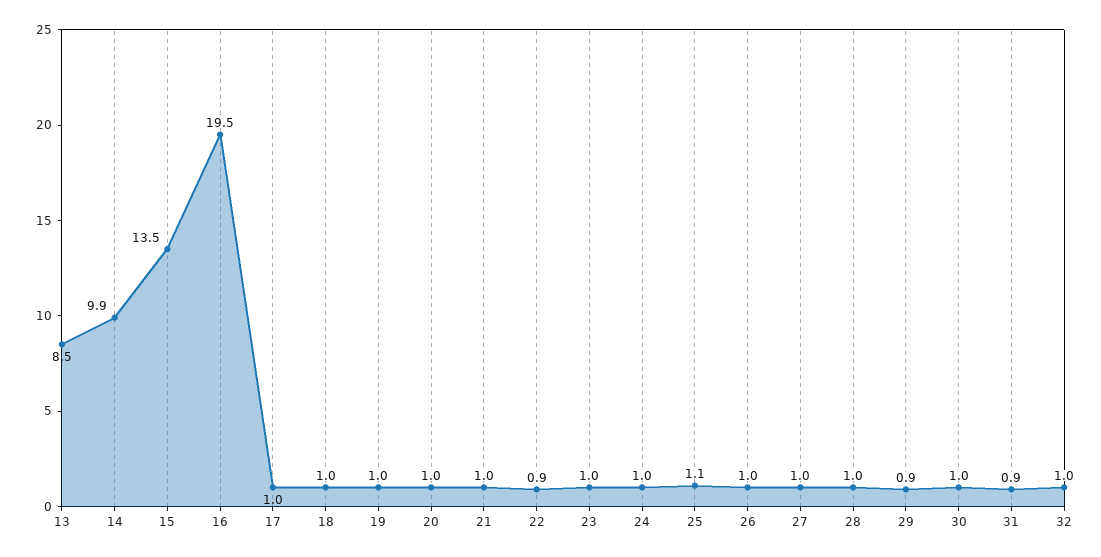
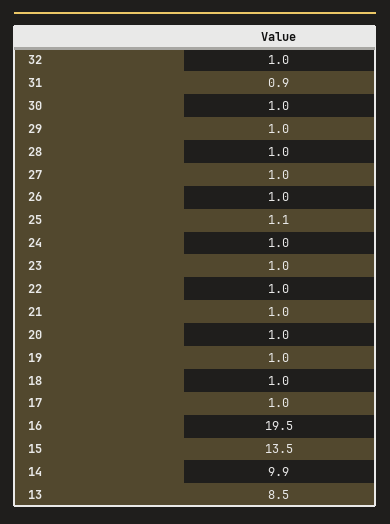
22: 0.9 -> 1
29: 0.9 -> 1

